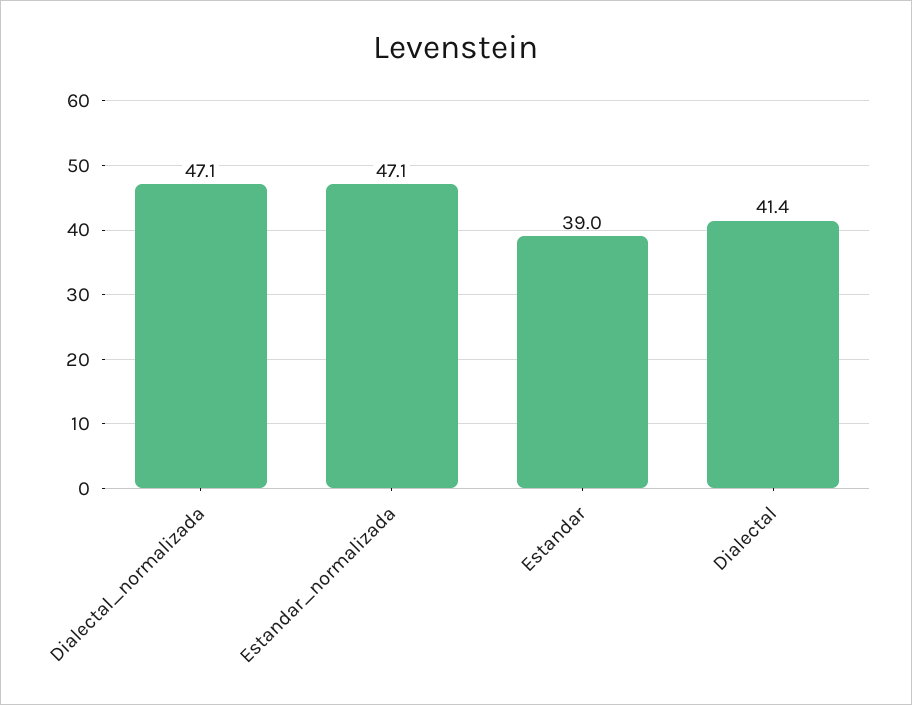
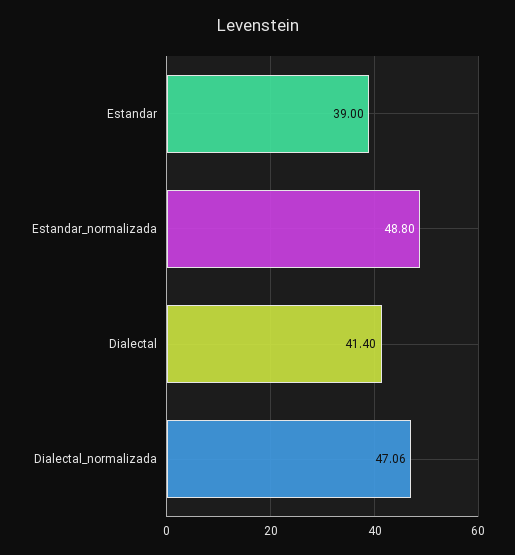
Estandar_normalizada: 47.1 -> 48.8

